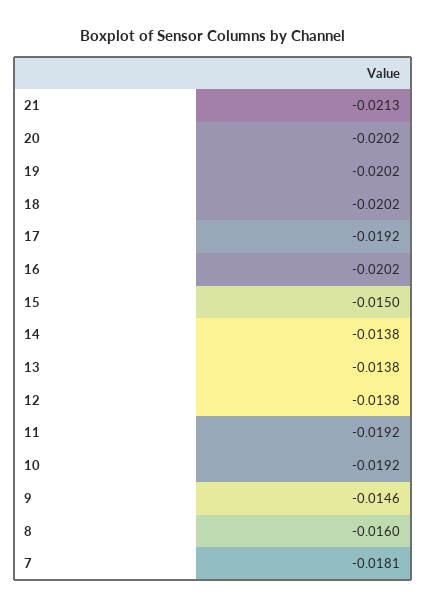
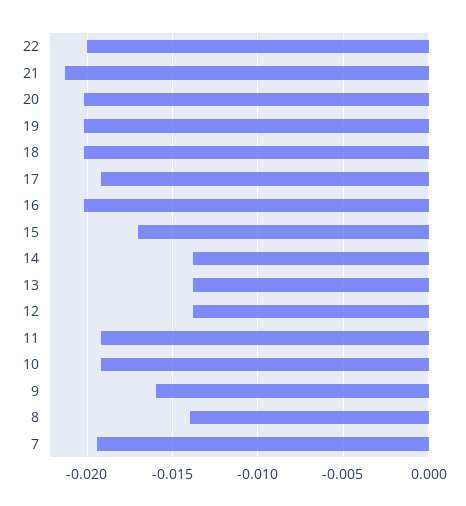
15: -0.015 -> -0.017
9: -0.0146 -> -0.016
8: -0.016 -> -0.014
7: -0.0181 -> -0.0195
22: none -> -0.02

